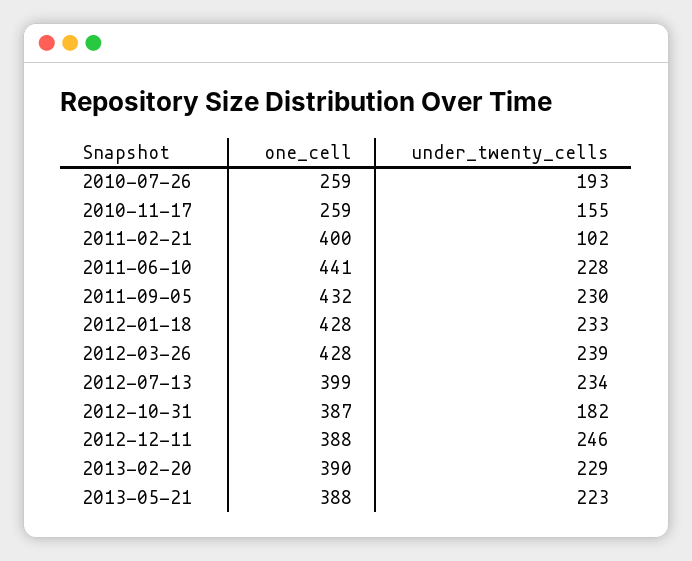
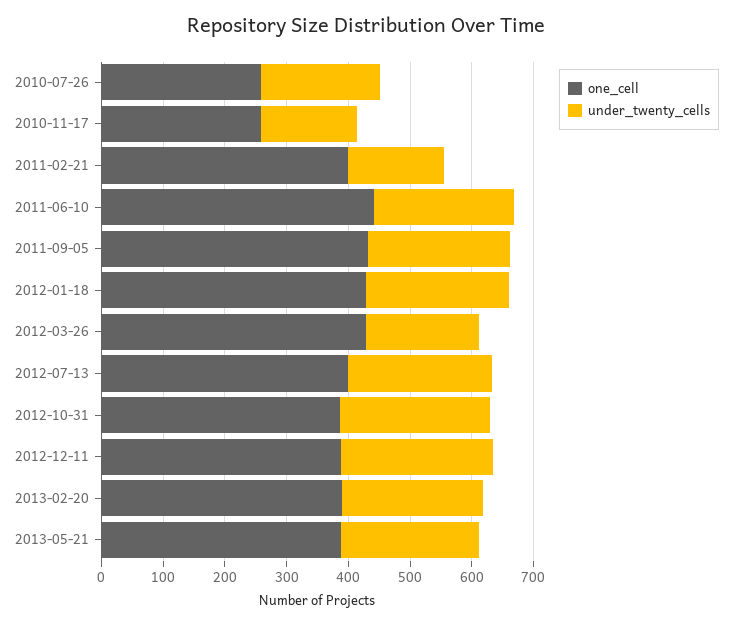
under_twenty_cells, 2011-02-21: 102 -> 160
under_twenty_cells, 2012-03-26: 239 -> 180
under_twenty_cells, 2012-10-31: 182 -> 240

